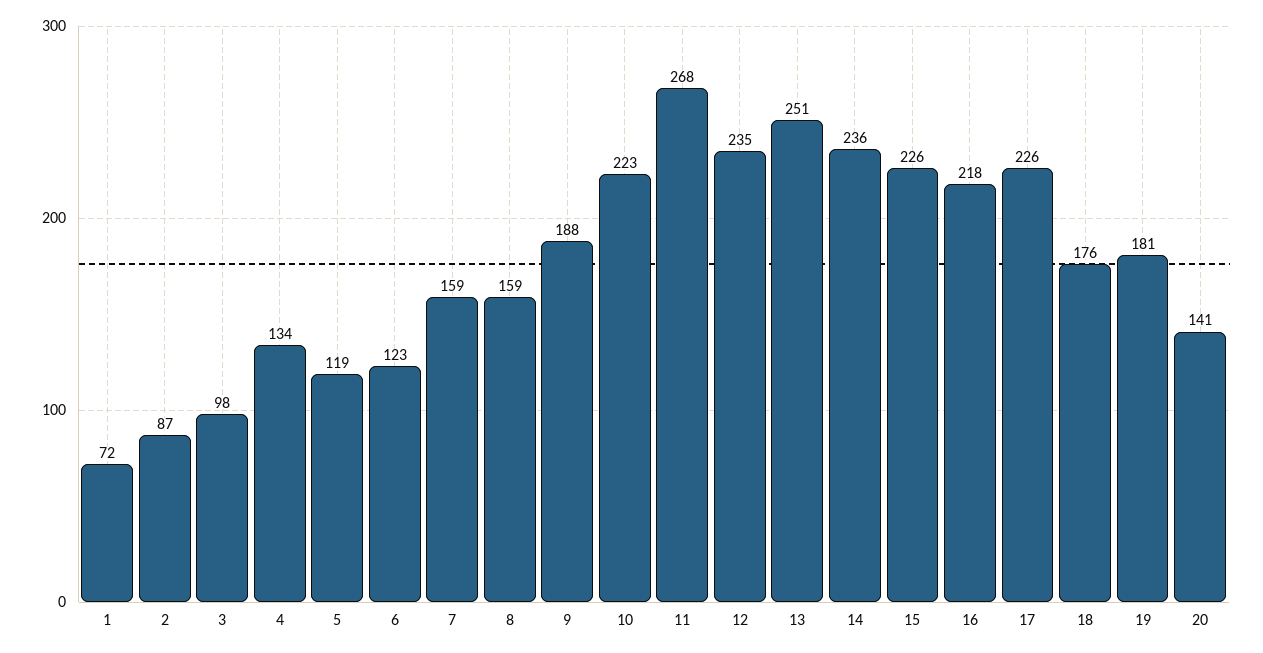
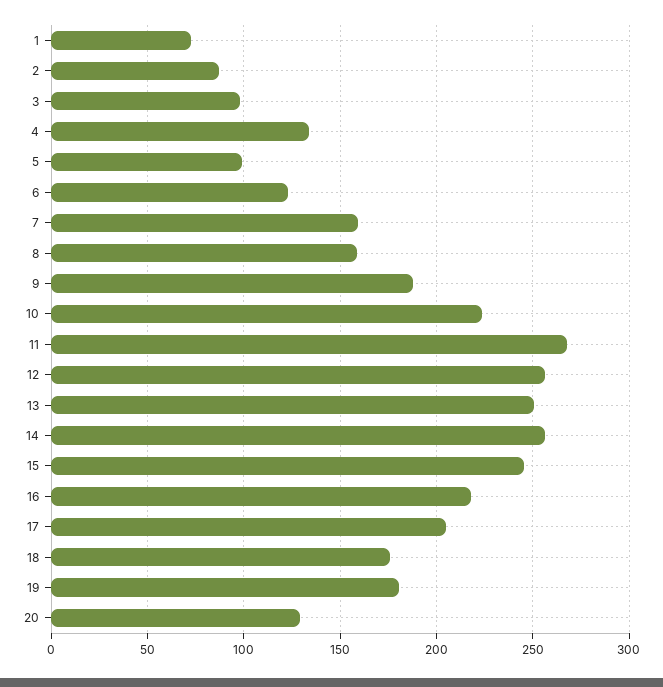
5: 119 -> 100
12: 235 -> 255
14: 236 -> 255
15: 226 -> 245
17: 226 -> 205
20: 141 -> 130

